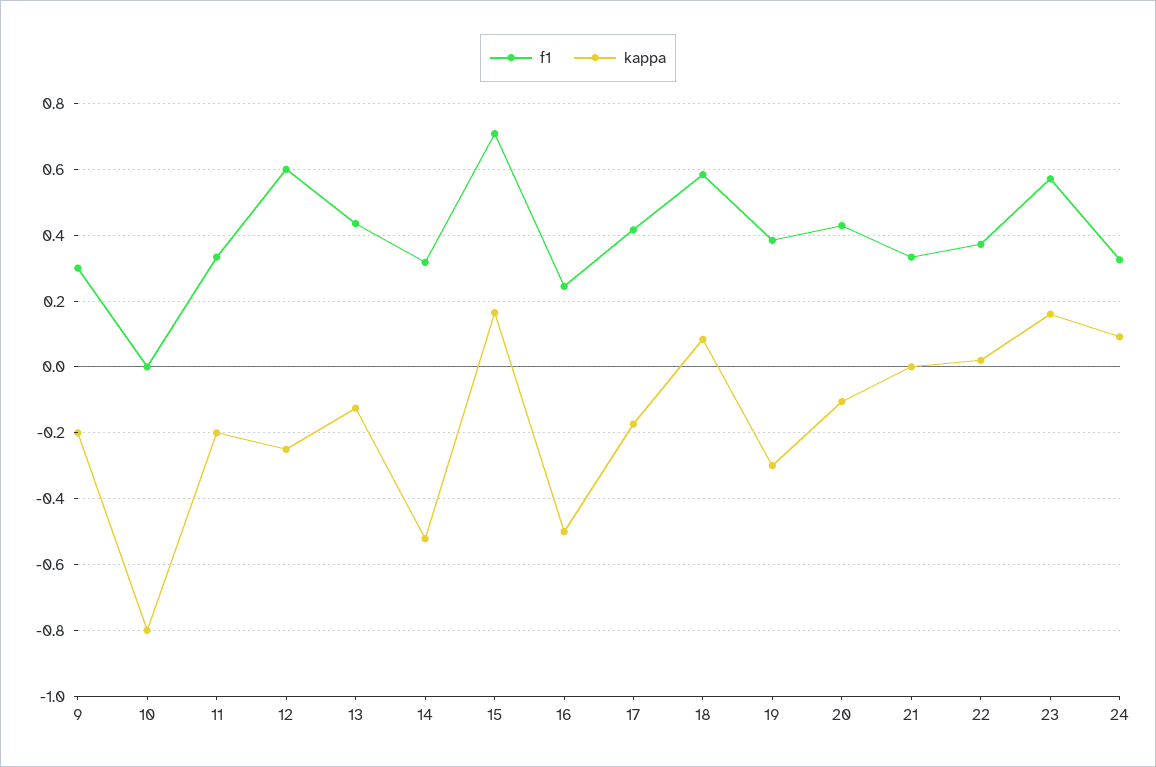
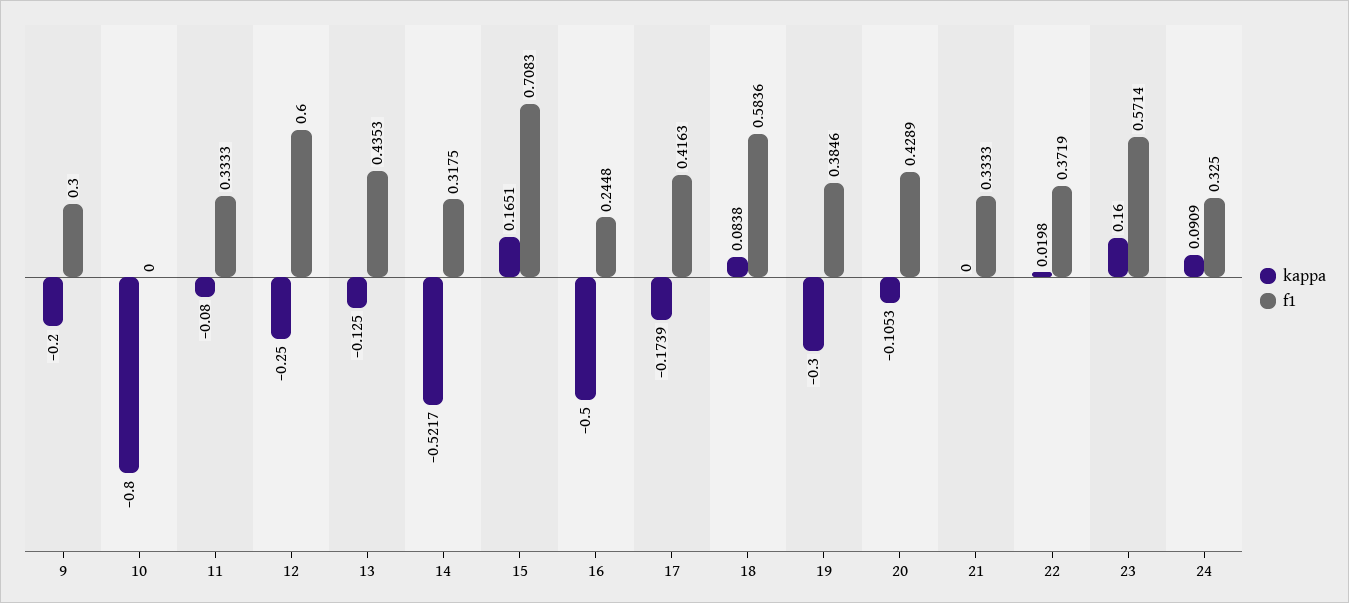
kappa, 11: -0.2 -> -0.08

